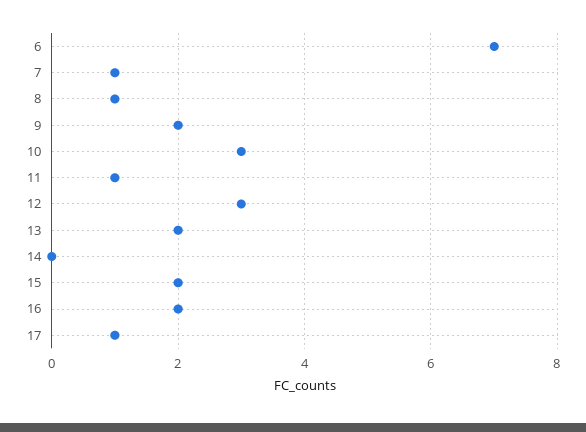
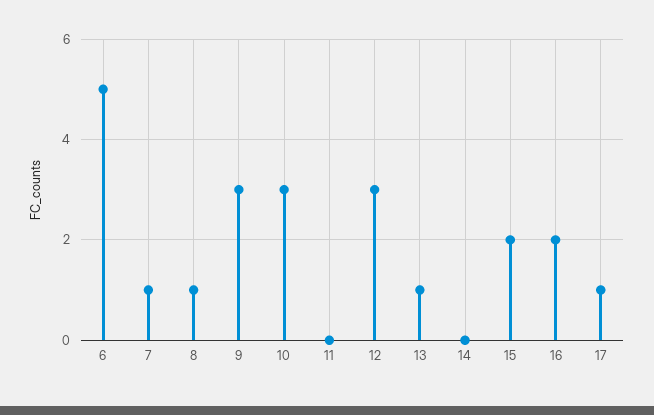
6: 7 -> 5
9: 2 -> 3
11: 1 -> 0
13: 2 -> 1

